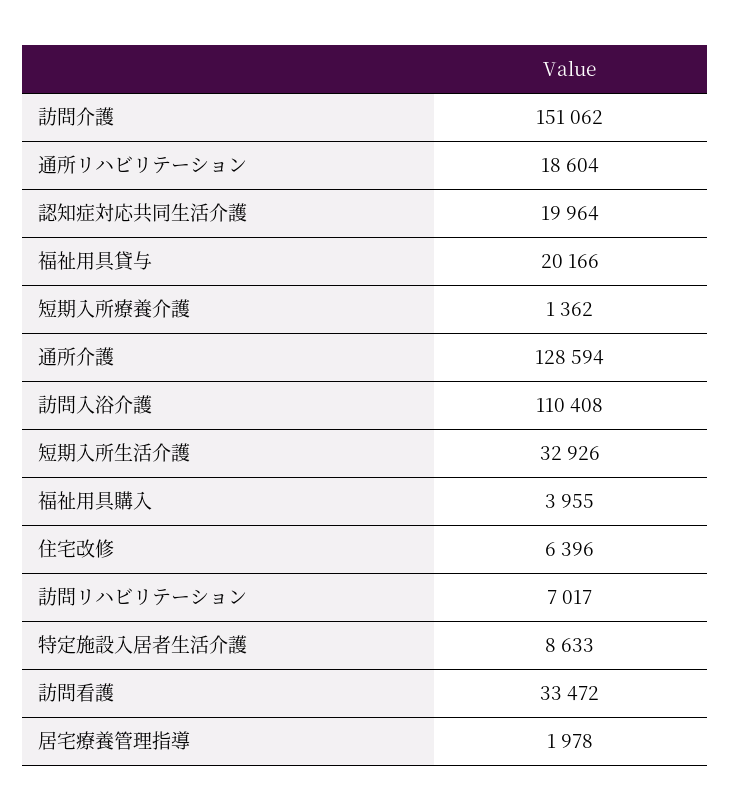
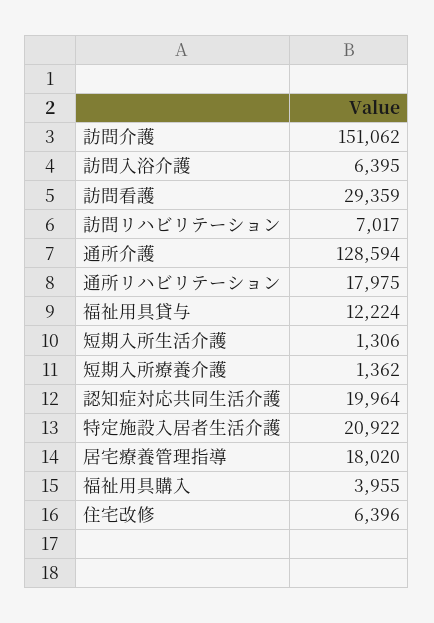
通所リハビリテーション: 18604 -> 17975
福祉用具貸与: 20166 -> 12224
訪問入浴介護: 110408 -> 6395
短期入所生活介護: 32926 -> 1306
特定施設入居者生活介護: 8633 -> 20922
訪問看護: 33472 -> 29359
居宅療養管理指導: 1978 -> 18020

